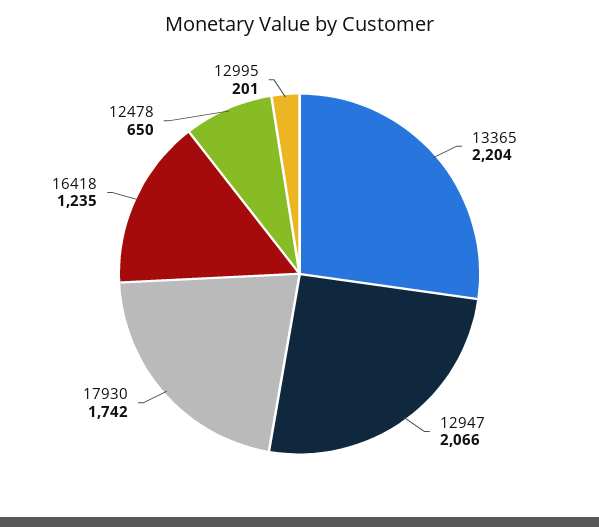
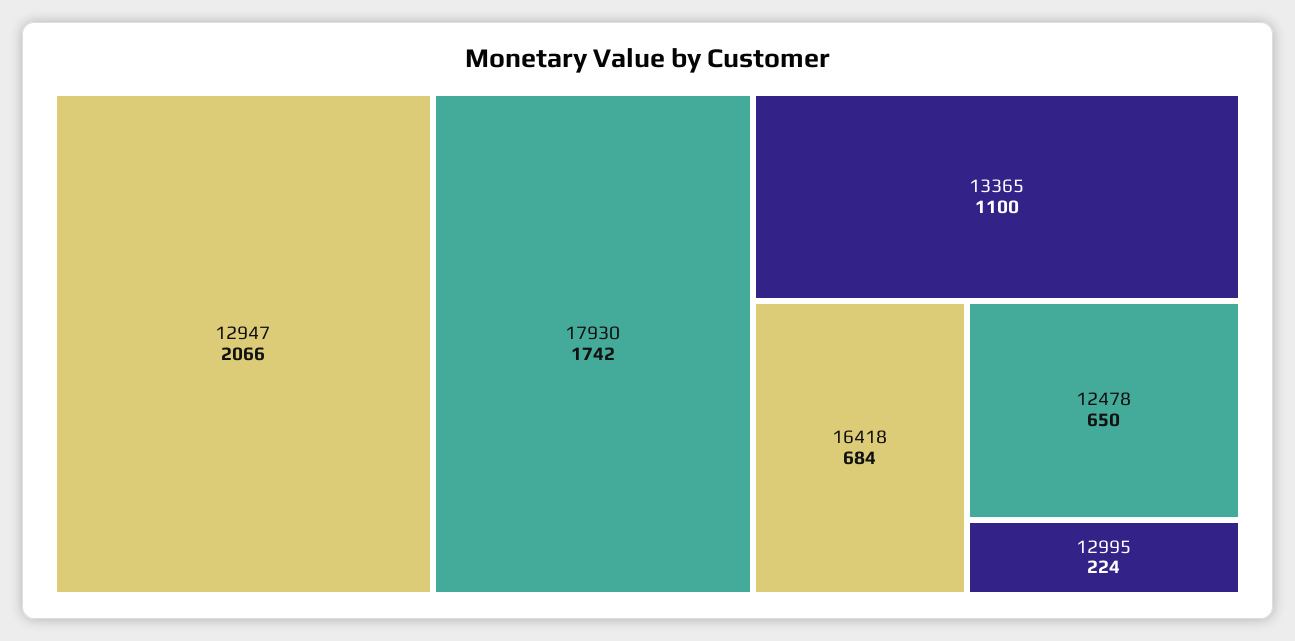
13365: 2204 -> 1100
16418: 1235 -> 684
12995: 201 -> 224

